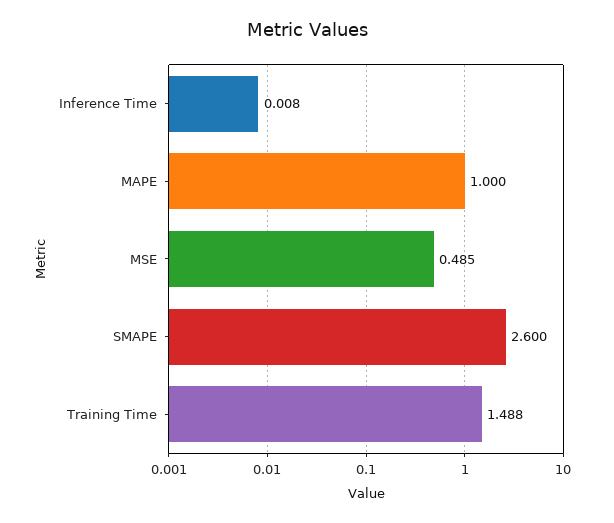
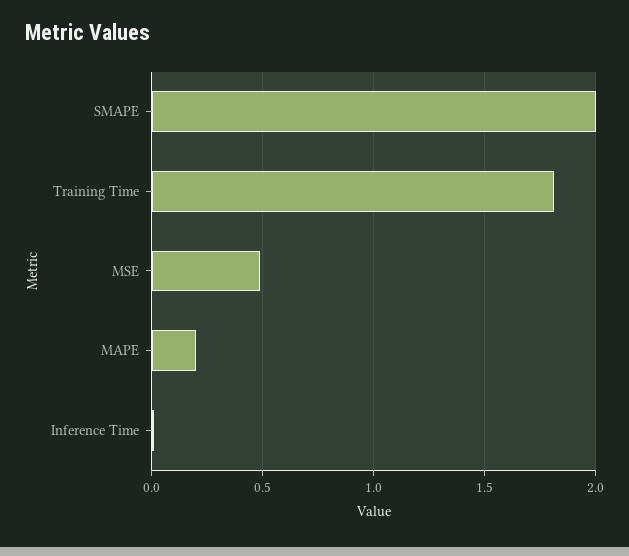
MAPE: 1 -> 0.2
SMAPE: 2.6 -> 2
Training Time: 1.488 -> 1.8

